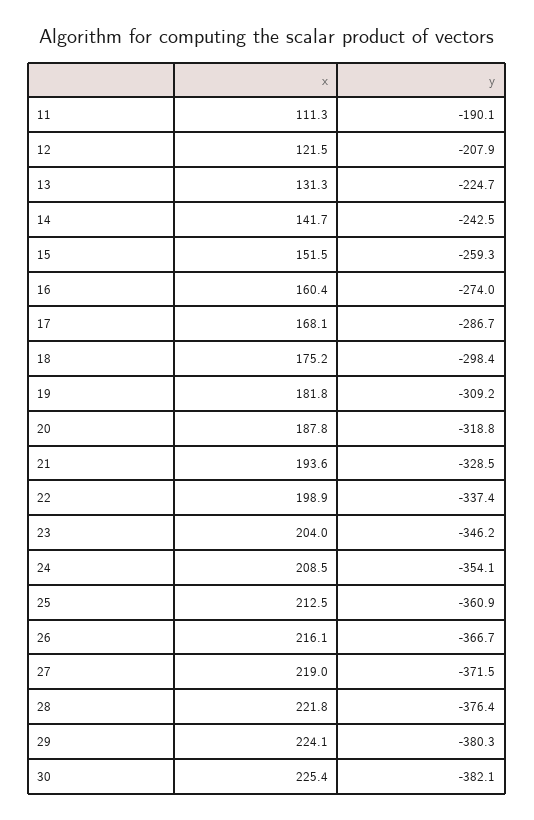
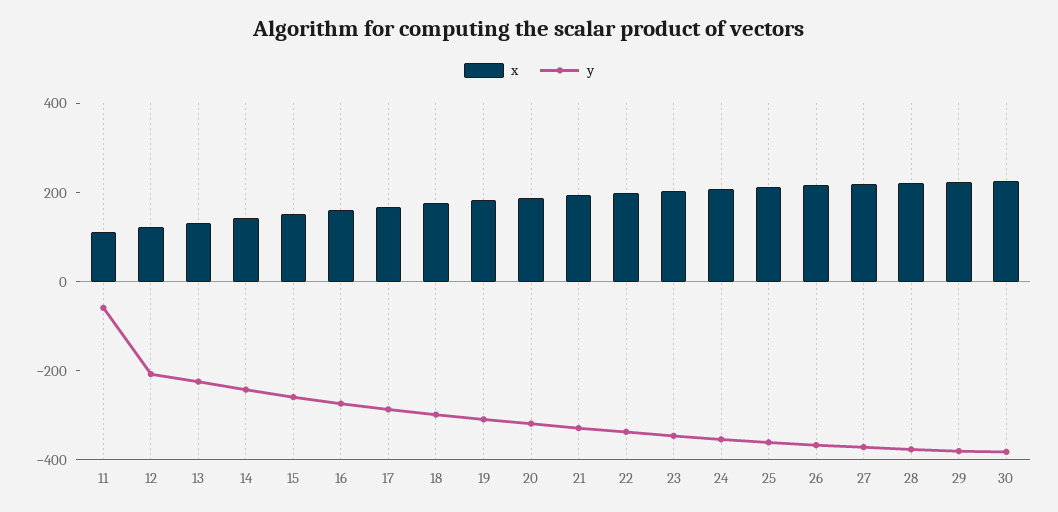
y, 11: -190.1 -> -50

